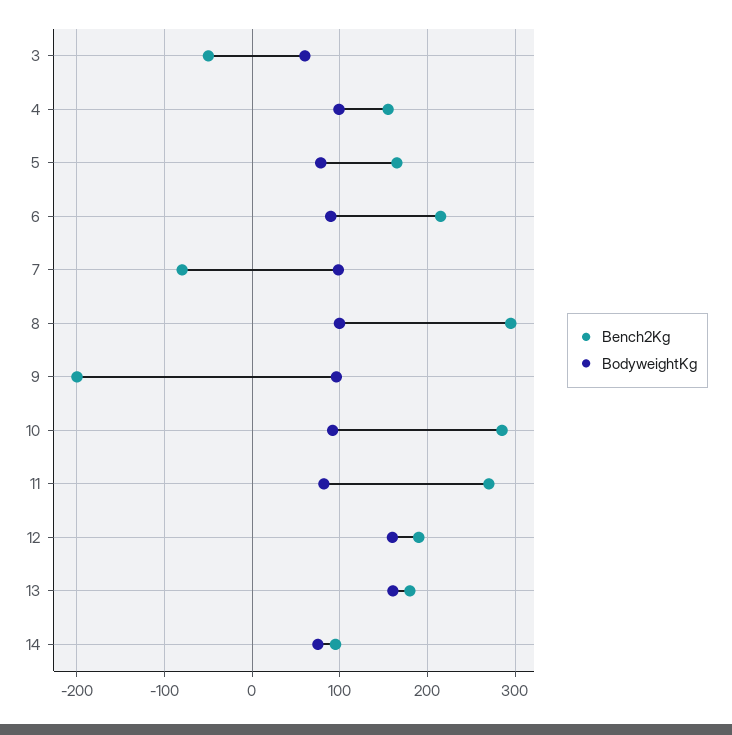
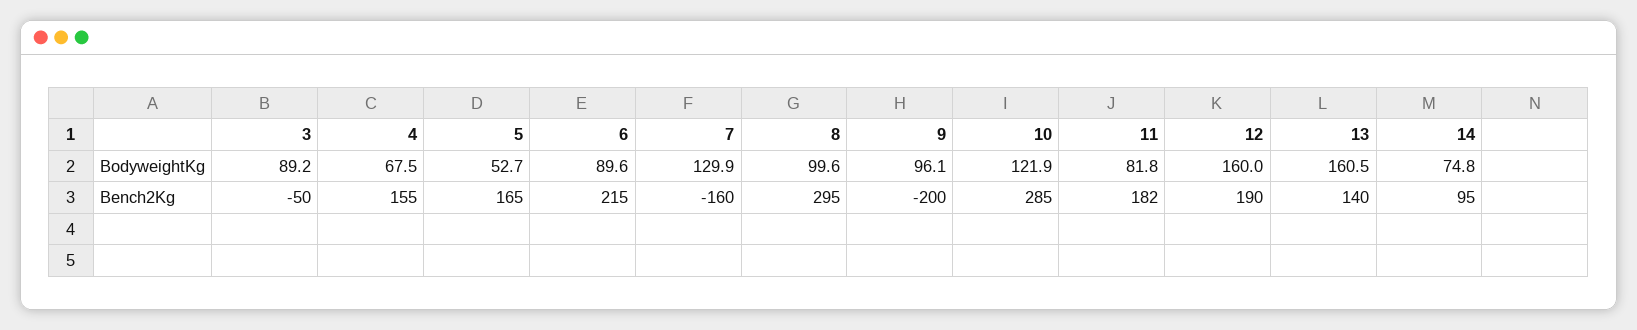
BodyweightKg, 3: 60 -> 89.2
BodyweightKg, 4: 100 -> 67.5
BodyweightKg, 5: 80 -> 52.7
Bench2Kg, 7: -80 -> -160
BodyweightKg, 7: 100 -> 129.9
BodyweightKg, 10: 90 -> 121.9
Bench2Kg, 11: 270 -> 182
Bench2Kg, 13: 180 -> 140

